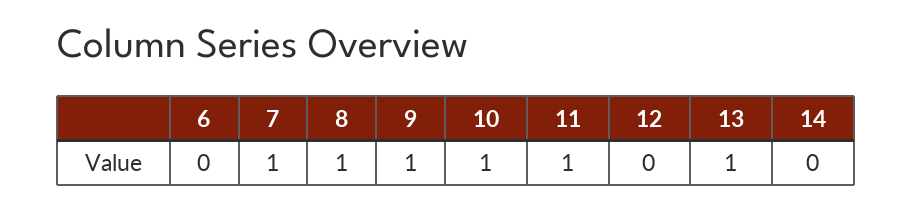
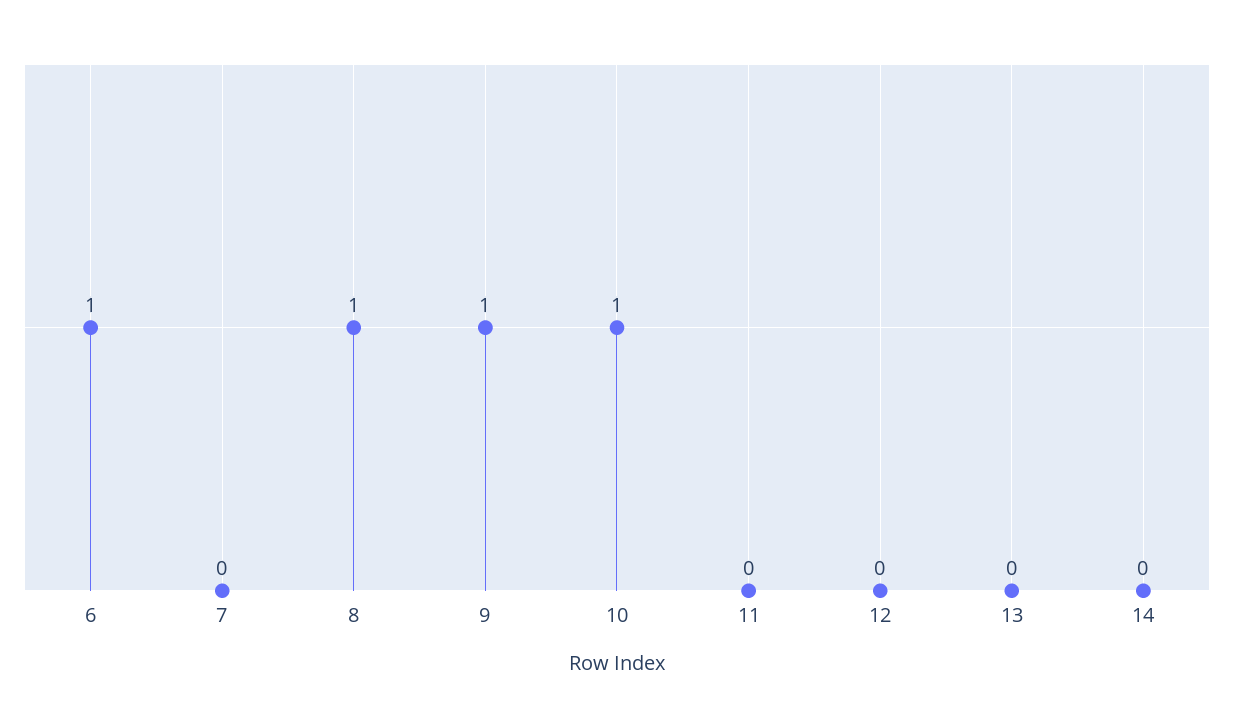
6: 0 -> 1
7: 1 -> 0
11: 1 -> 0
13: 1 -> 0

